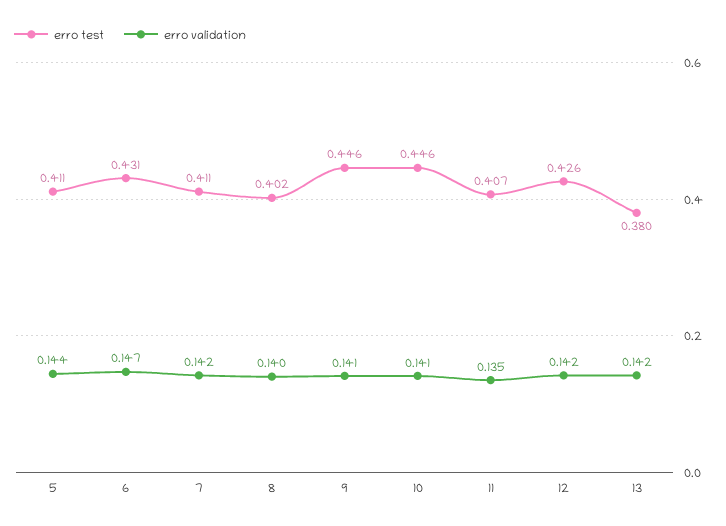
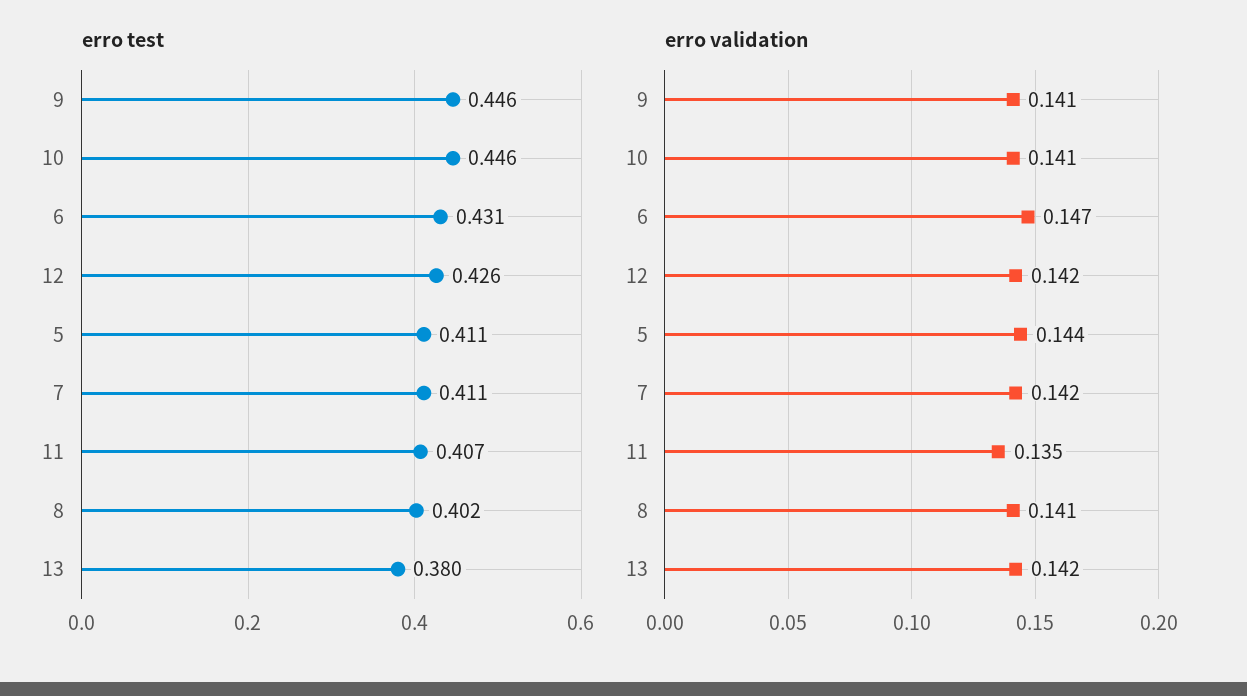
erro validation, 8: 0.14 -> 0.141

